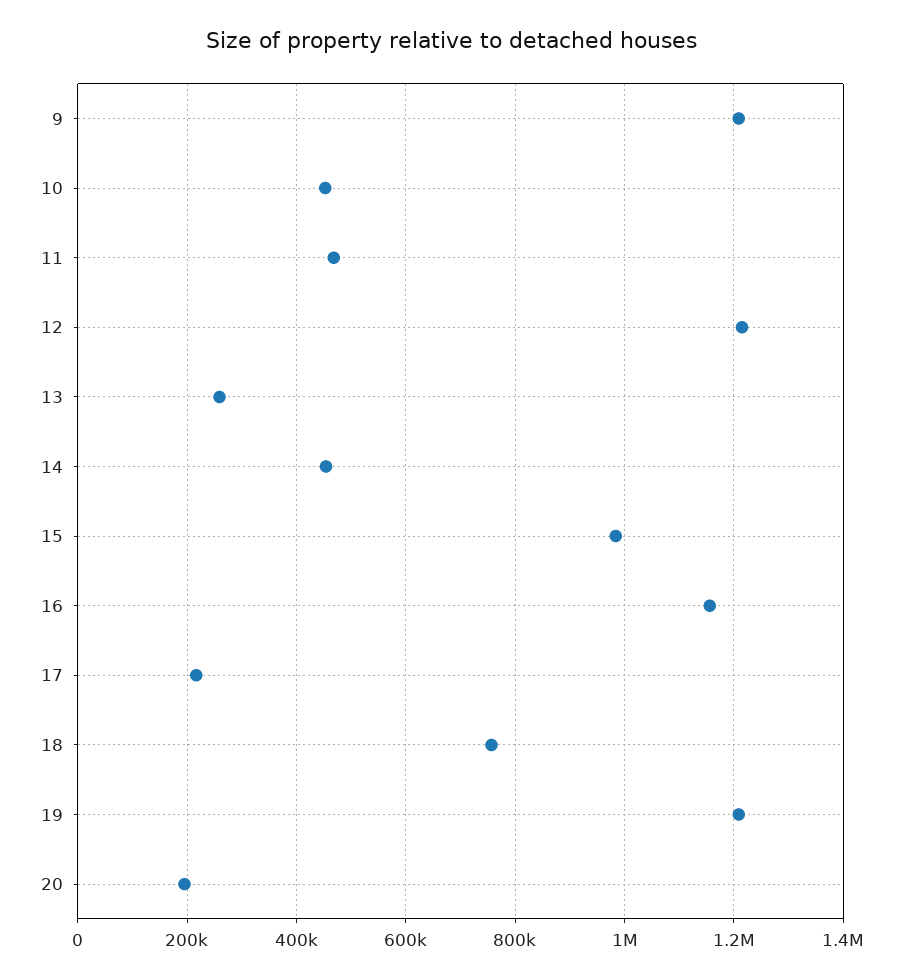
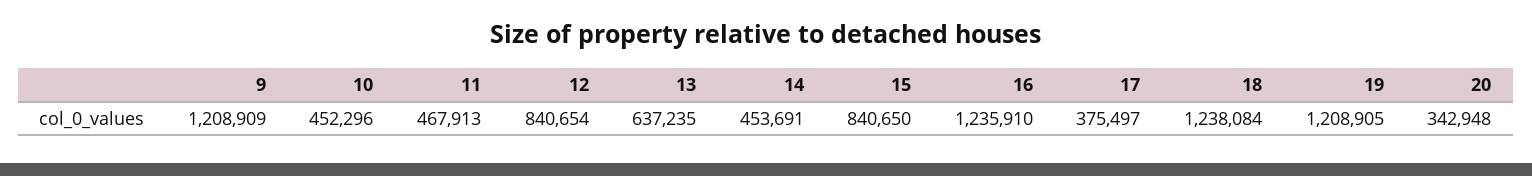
12: 1220000 -> 840654
13: 260000 -> 637235
15: 980000 -> 840650
16: 1160000 -> 1235910
17: 220000 -> 375497
18: 760000 -> 1238084
20: 200000 -> 342948

